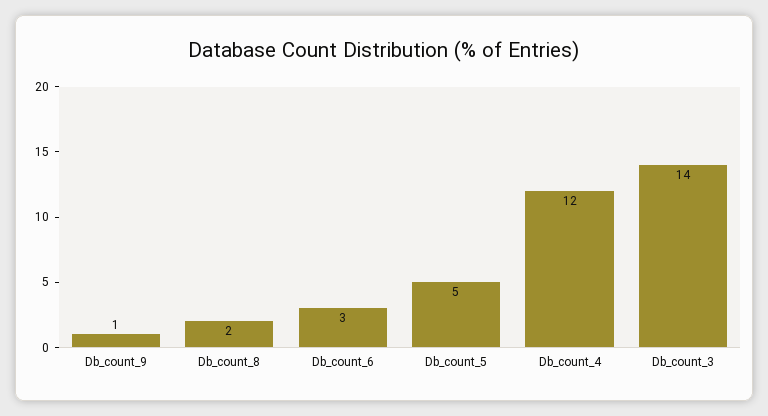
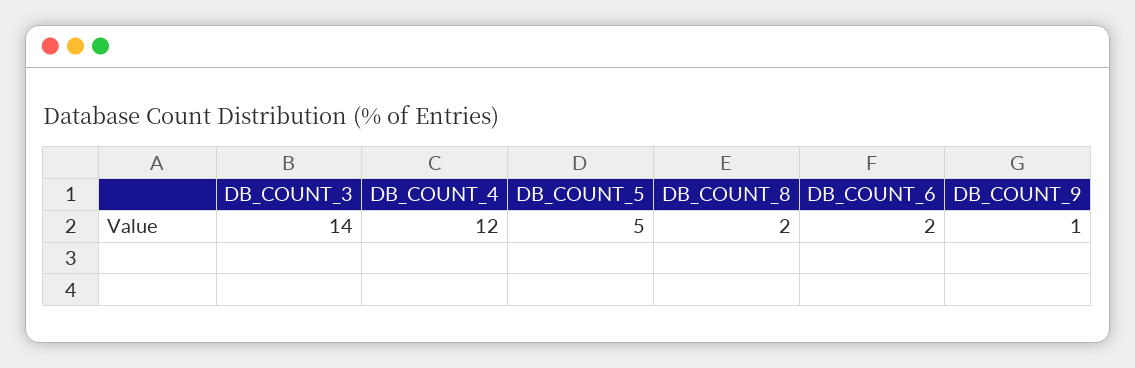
Db_count_6: 3 -> 2

